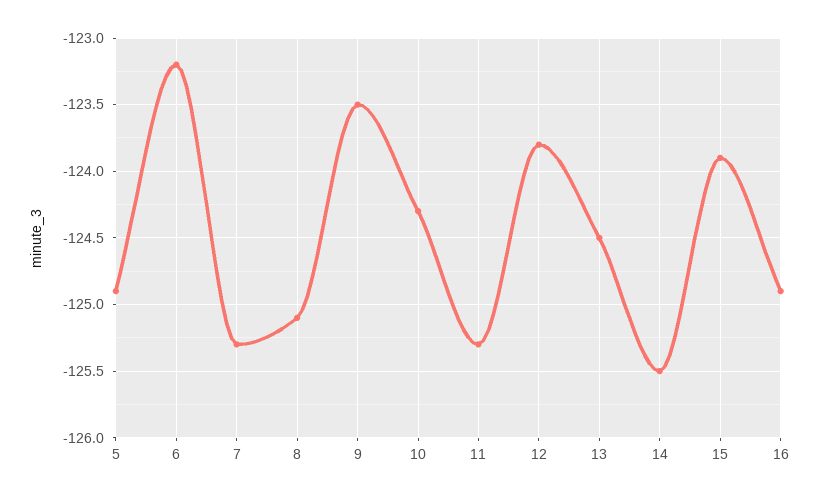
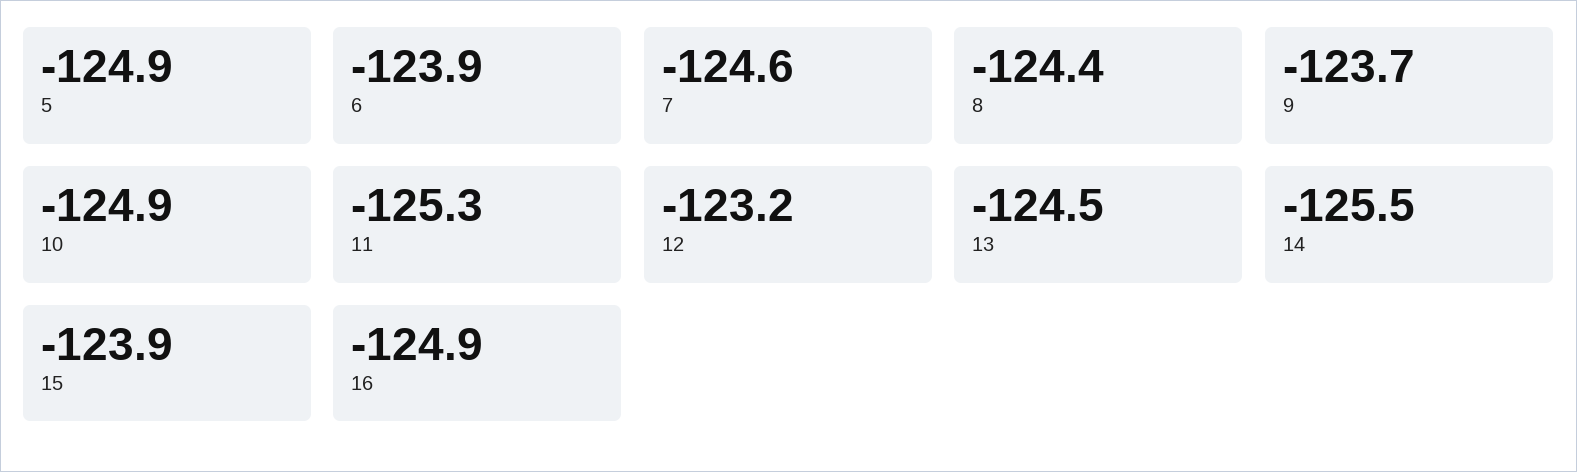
6: -123.2 -> -123.9
7: -125.3 -> -124.6
8: -125.1 -> -124.4
9: -123.5 -> -123.7
10: -124.3 -> -124.9
12: -123.8 -> -123.2

